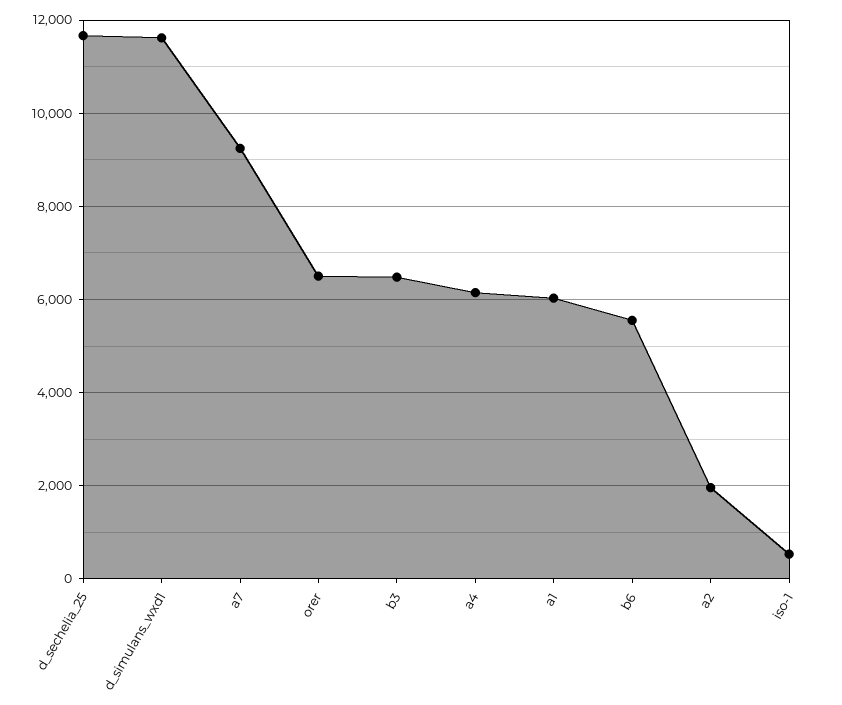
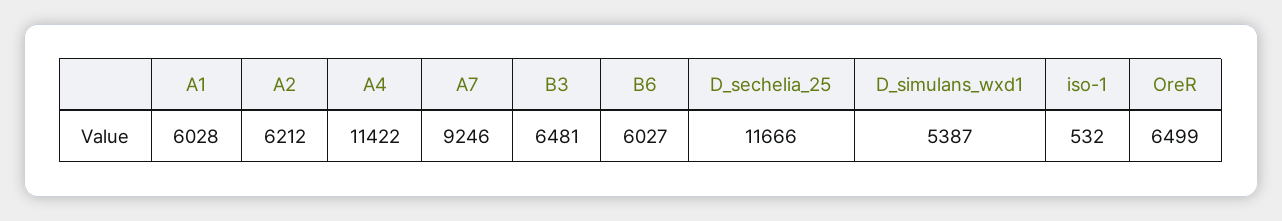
d_simulans_wxd1: 11600 -> 5387
a4: 6200 -> 11422
b6: 5600 -> 6027
a2: 2000 -> 6212

